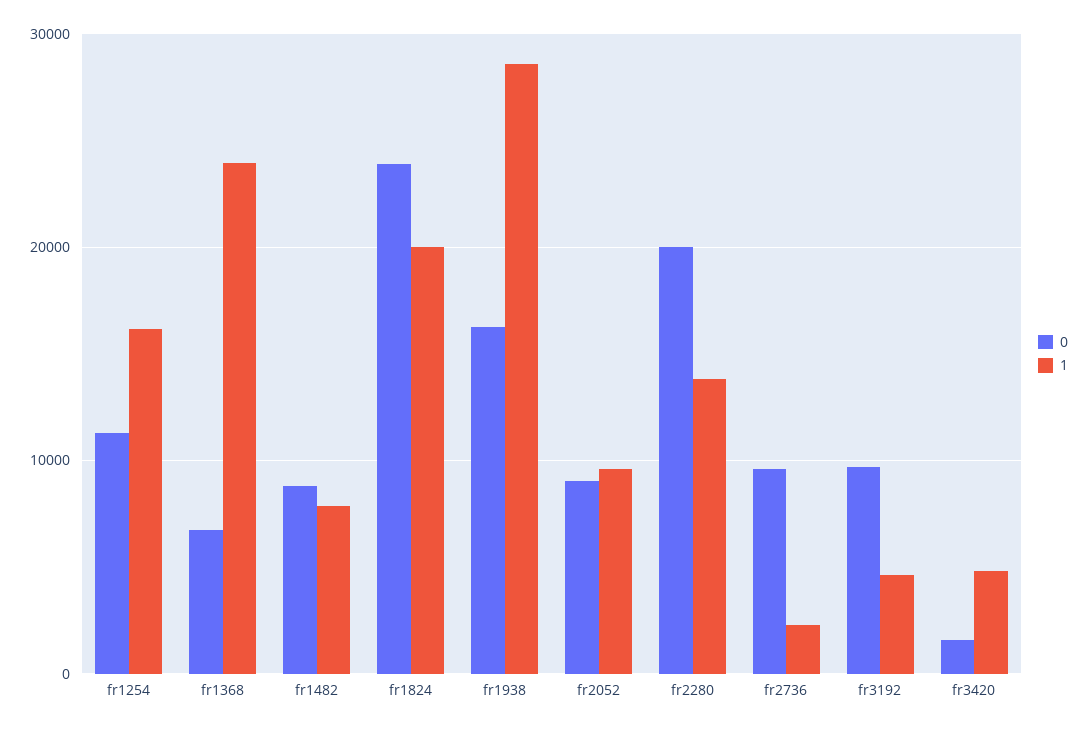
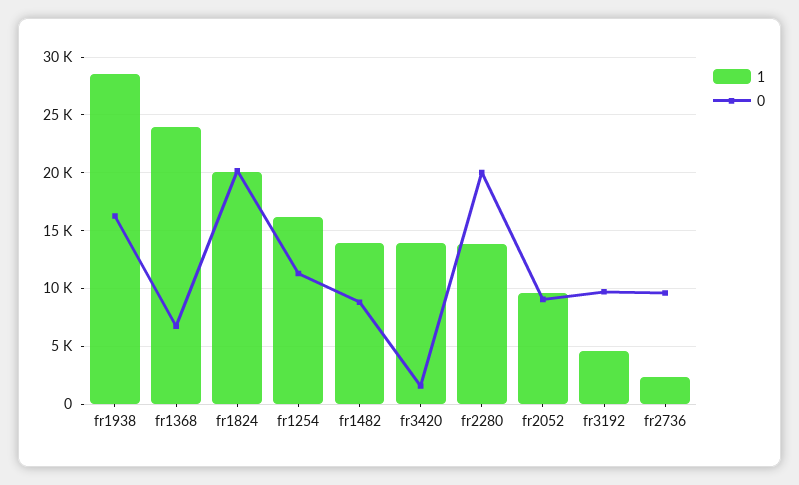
1, fr1482: 8000 -> 14000
0, fr1824: 24000 -> 20000
1, fr3420: 5000 -> 14000

